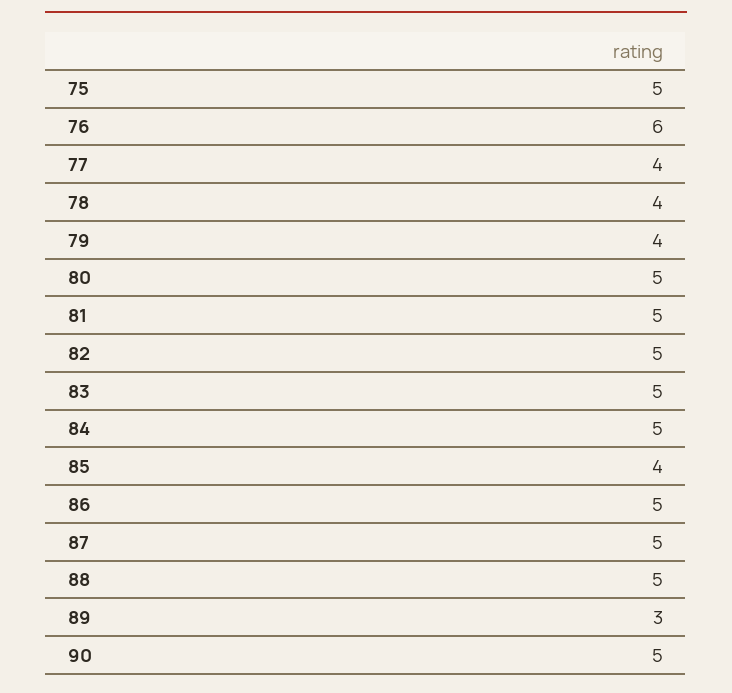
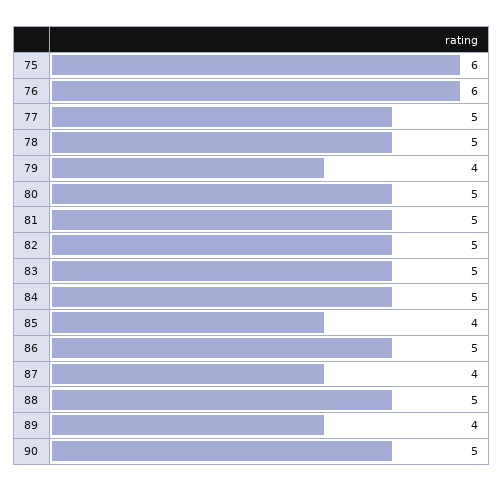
75: 5 -> 6
77: 4 -> 5
78: 4 -> 5
87: 5 -> 4
89: 3 -> 4

